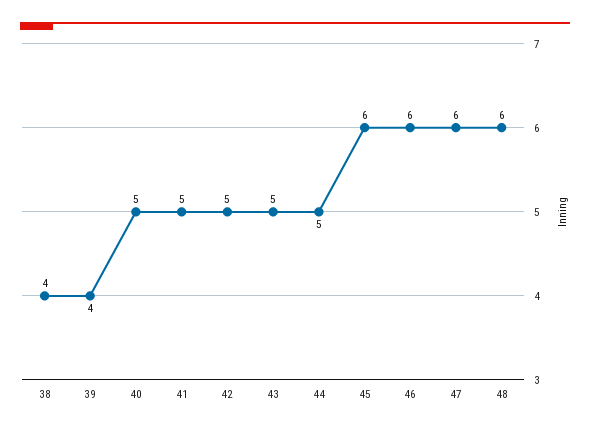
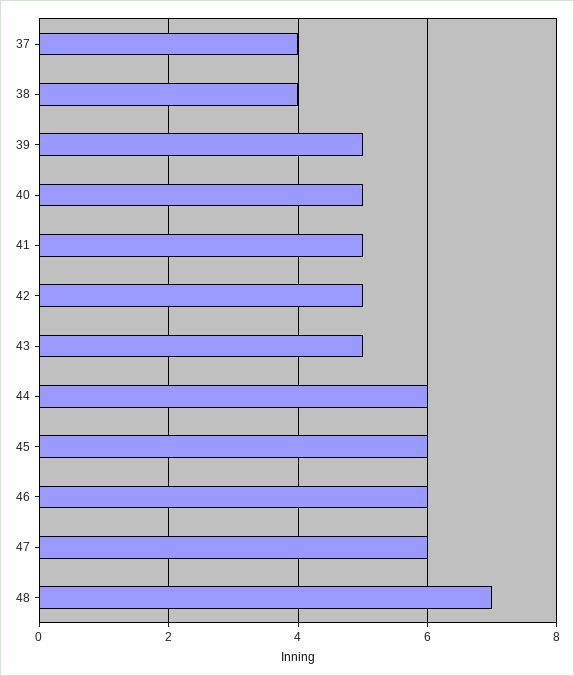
39: 4 -> 5
44: 5 -> 6
48: 6 -> 7
37: none -> 4

